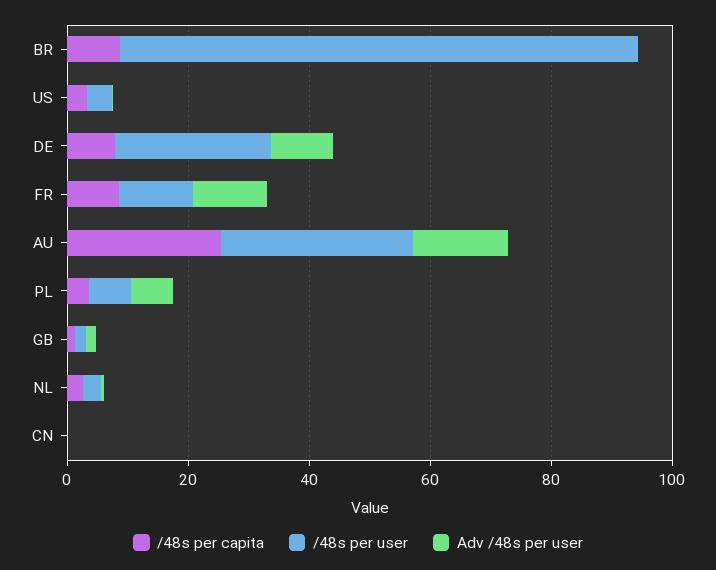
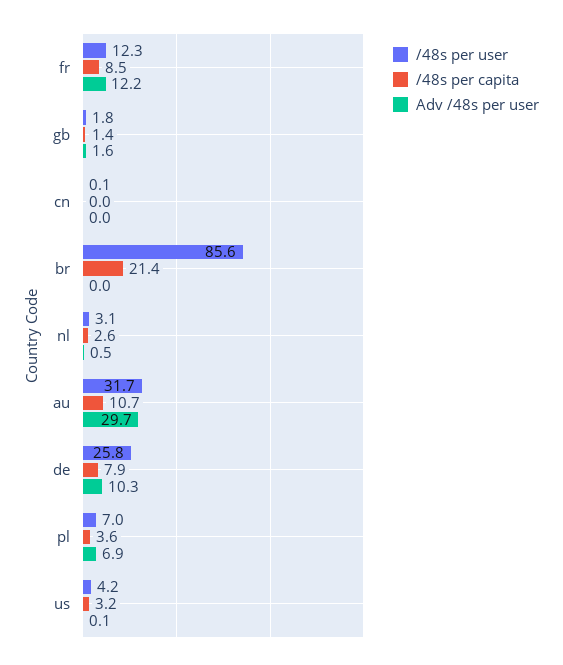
/48s per capita, BR: 10 -> 21.4
/48s per capita, AU: 25 -> 10.7
Adv /48s per user, AU: 15 -> 29.7

